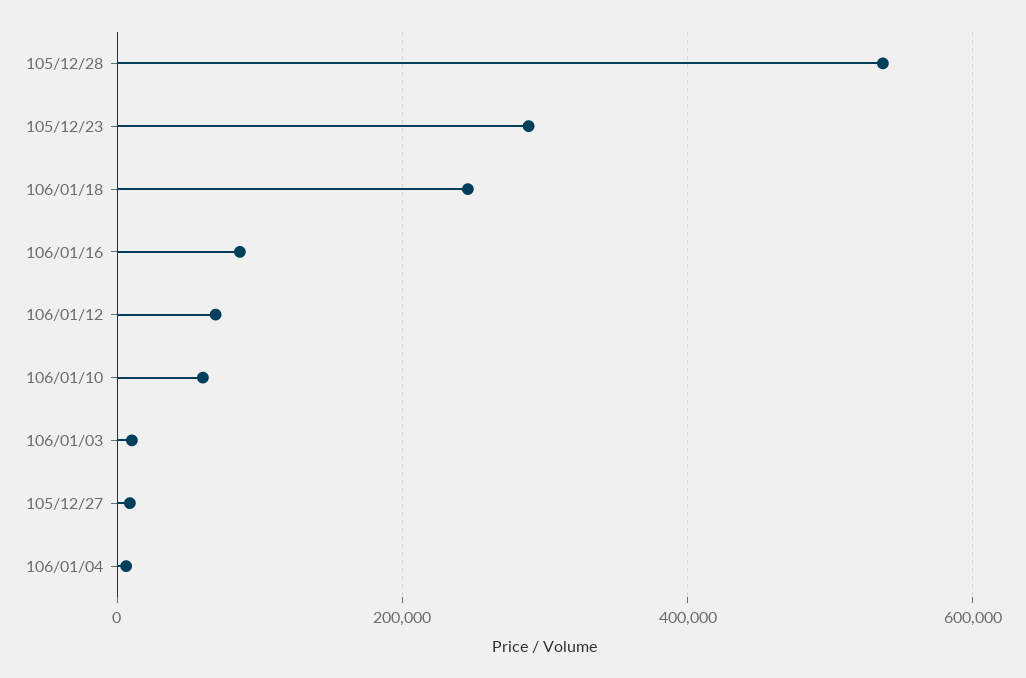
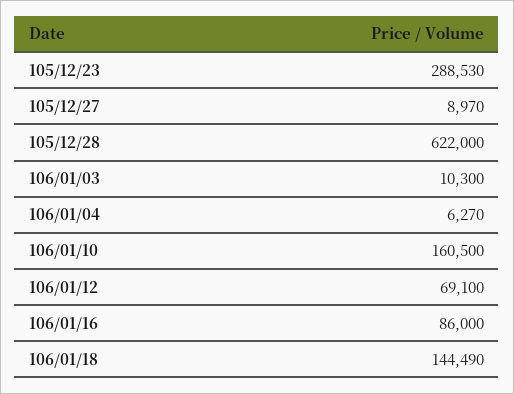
105/12/28: 540000 -> 622000
106/01/18: 240000 -> 144490
106/01/10: 60000 -> 160500

